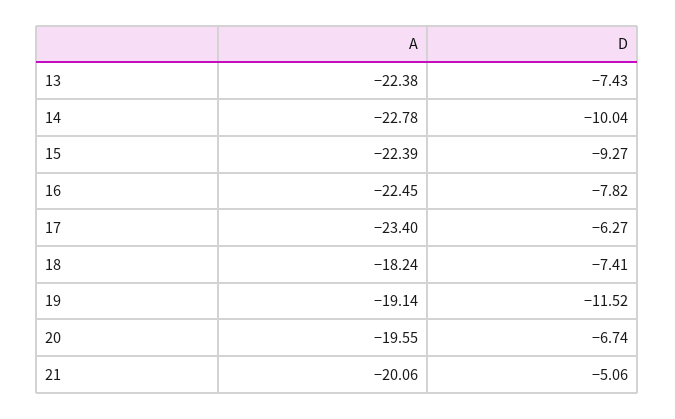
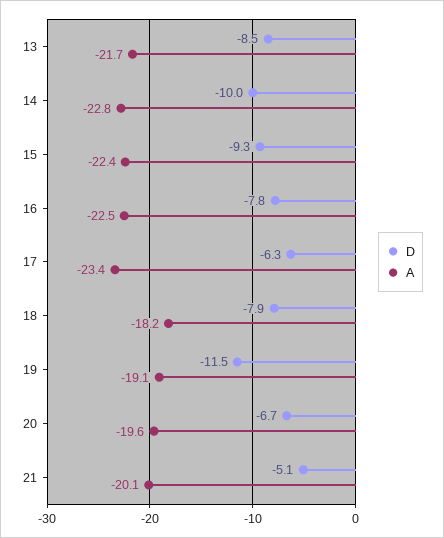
A, 13: -22.38 -> -21.7
D, 13: -7.43 -> -8.5
D, 18: -7.41 -> -7.9

